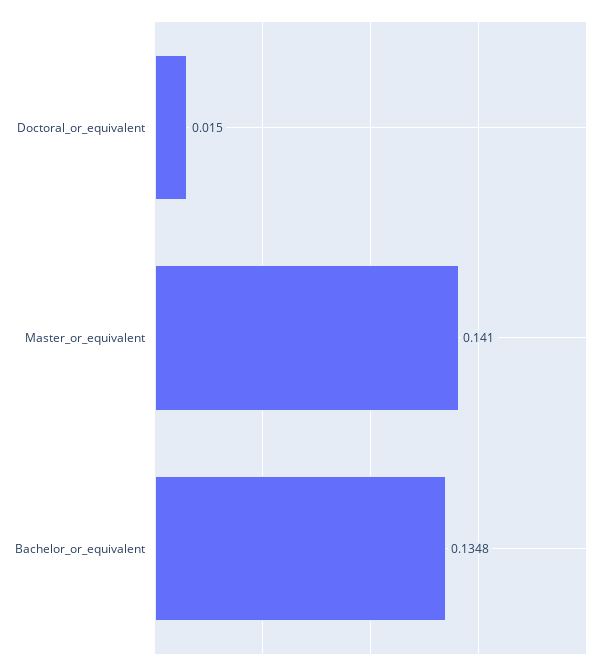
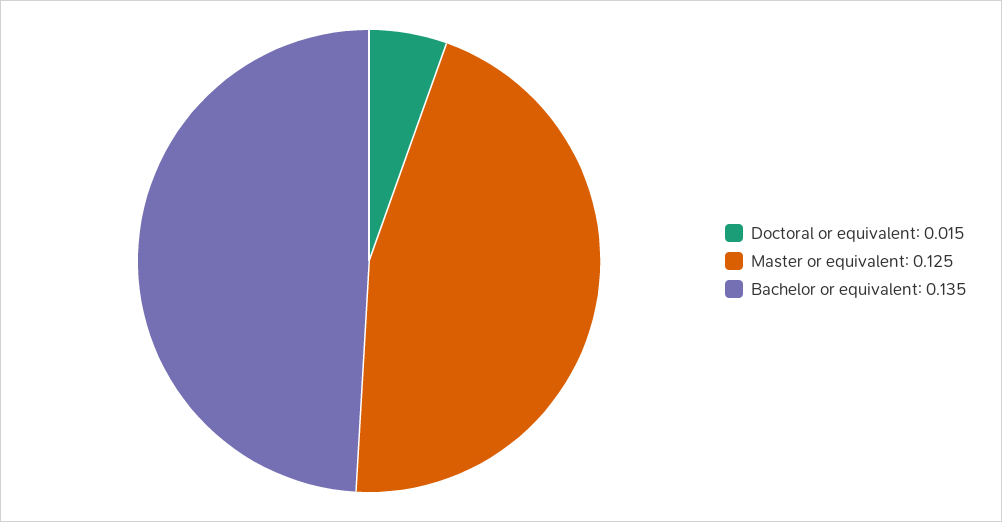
Master_or_equivalent: 0.141 -> 0.125

